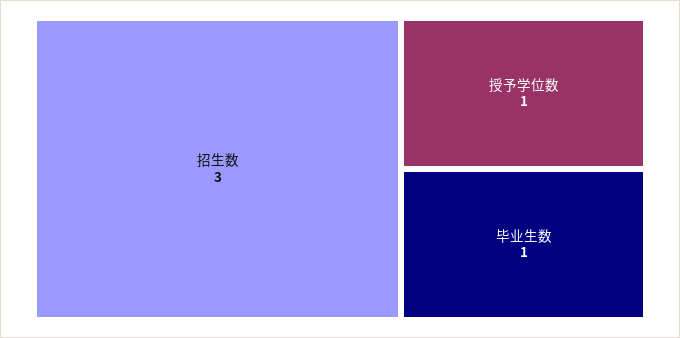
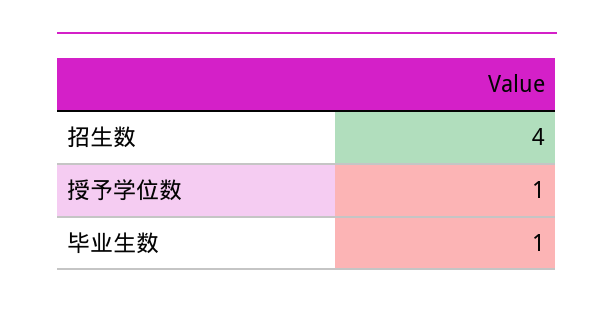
招生数: 3 -> 4

